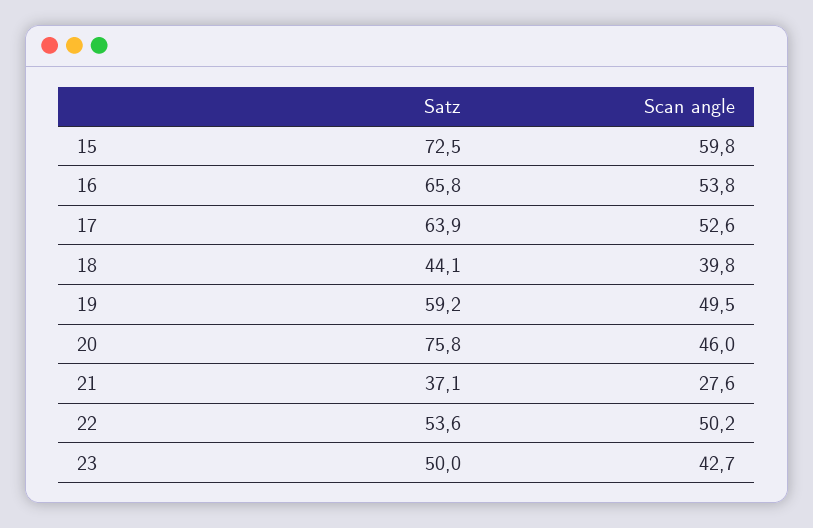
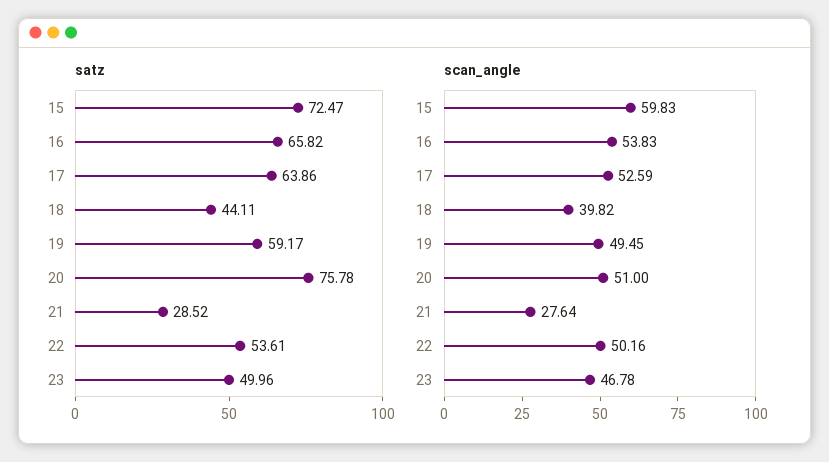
Scan angle, 20: 46 -> 51
Satz, 21: 37.1 -> 28.52
Scan angle, 23: 42.7 -> 46.78

